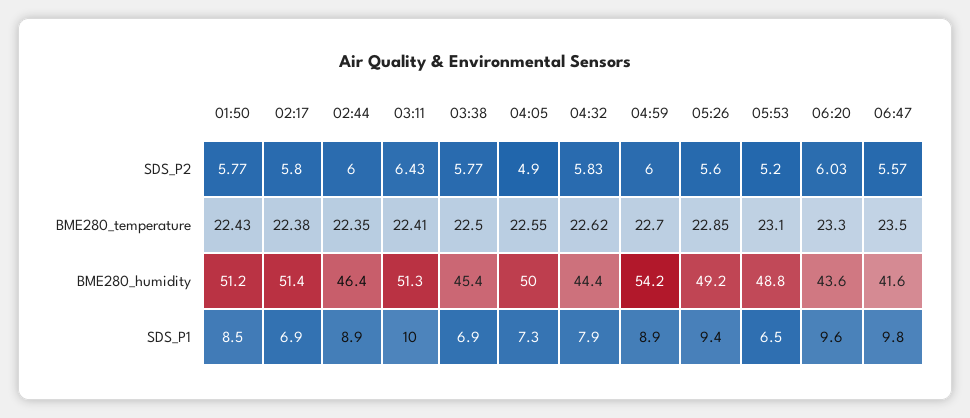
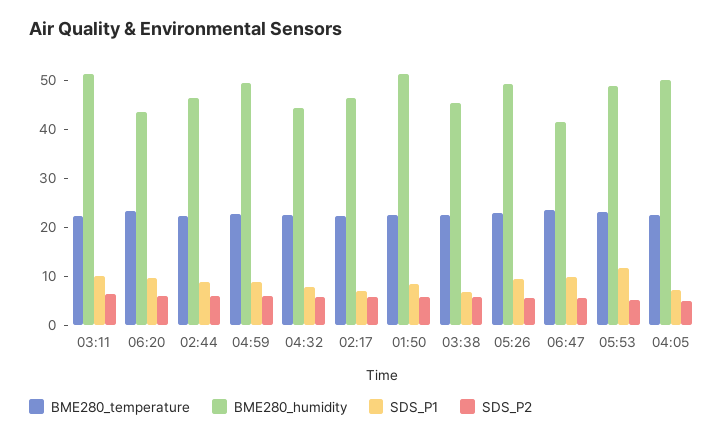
BME280_humidity, 02:17: 51.4 -> 46
BME280_humidity, 04:59: 54.2 -> 50
SDS_P1, 05:53: 6.5 -> 12

